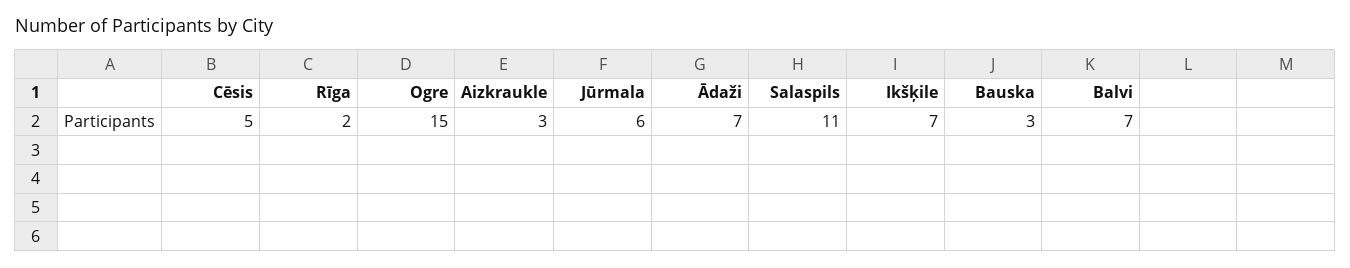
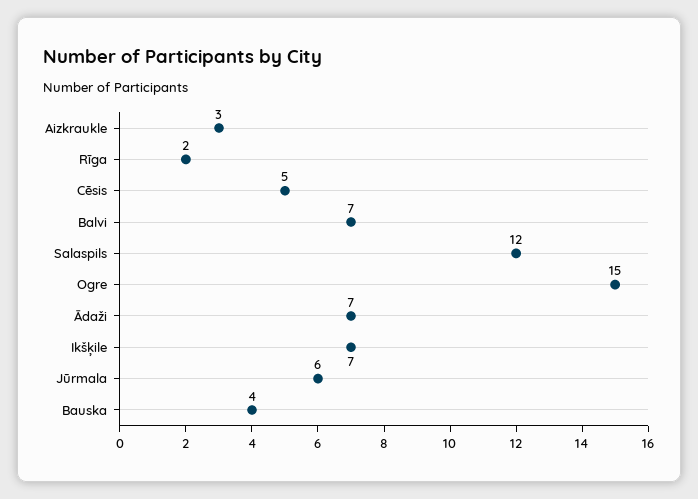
Salaspils: 11 -> 12
Bauska: 3 -> 4

